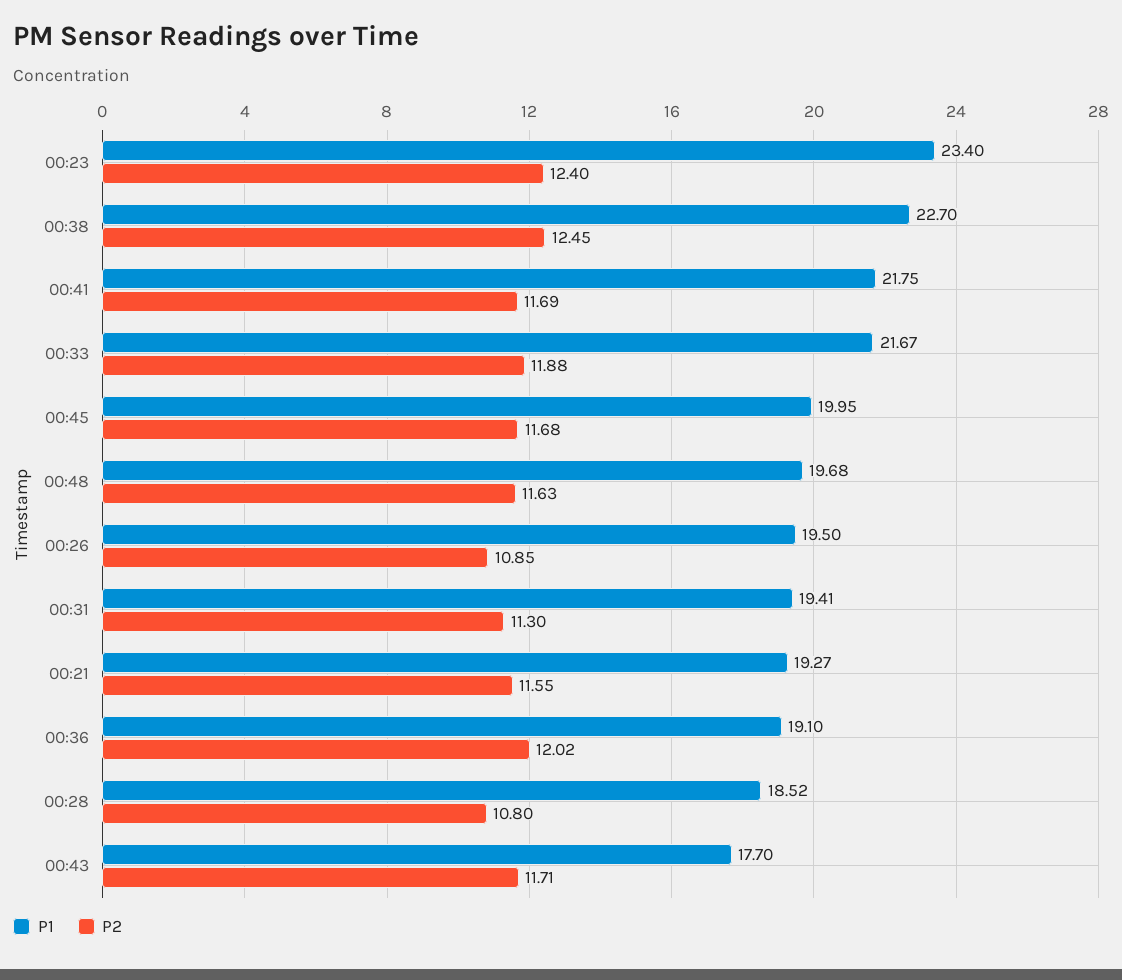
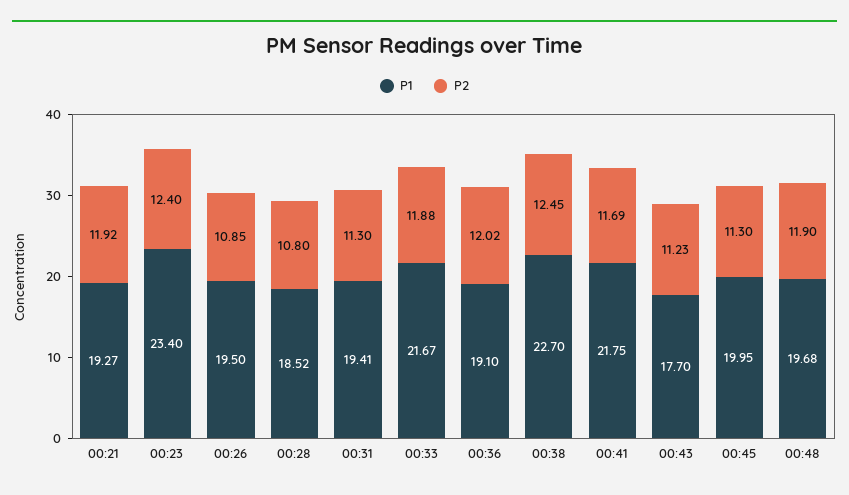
P2, 00:45: 11.68 -> 11.3
P2, 00:48: 11.63 -> 11.9
P2, 00:21: 11.55 -> 11.92
P2, 00:43: 11.71 -> 11.23

